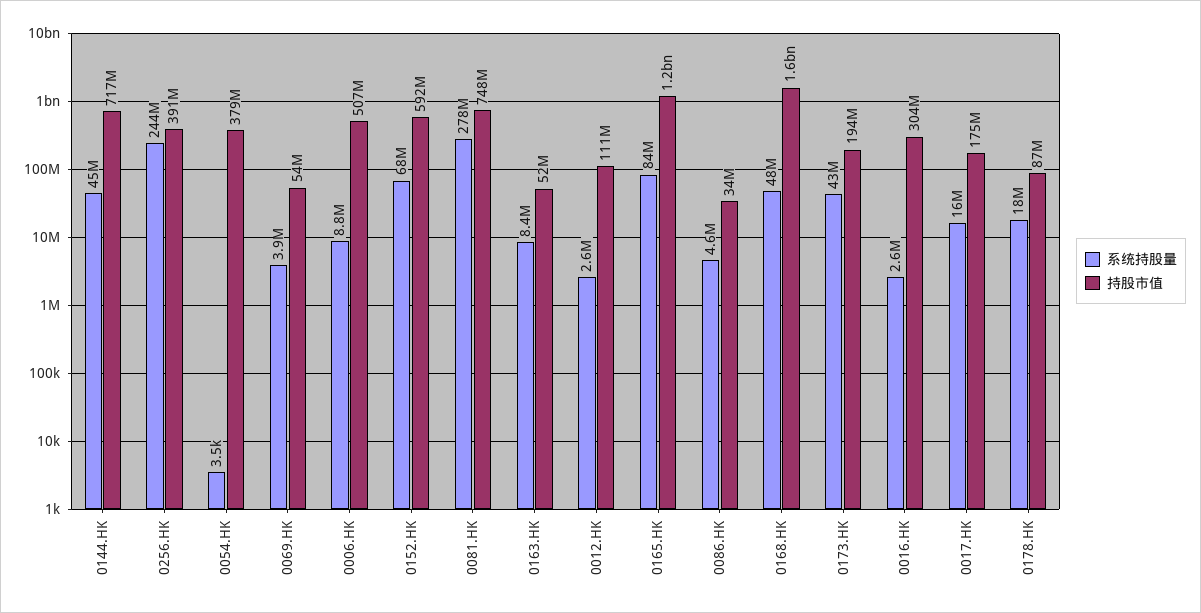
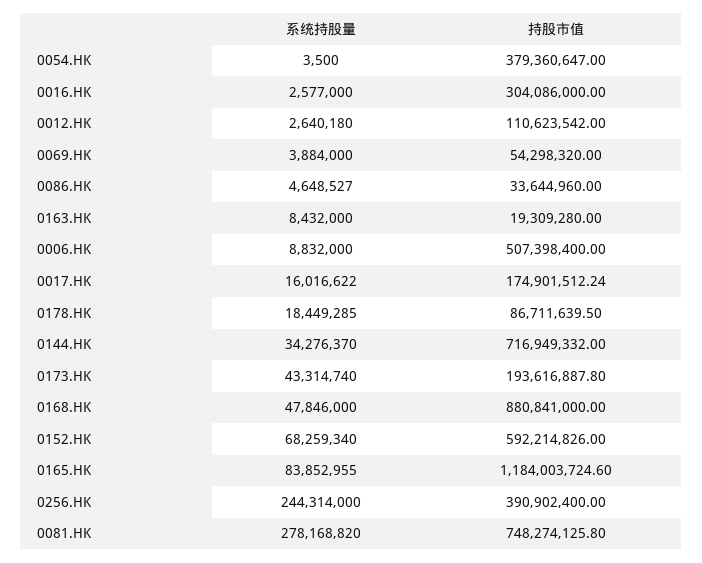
系统持股量, 0144.HK: 45000000 -> 34276370
持股市值, 0163.HK: 52000000 -> 19309280
持股市值, 0168.HK: 1600000000 -> 880841000

